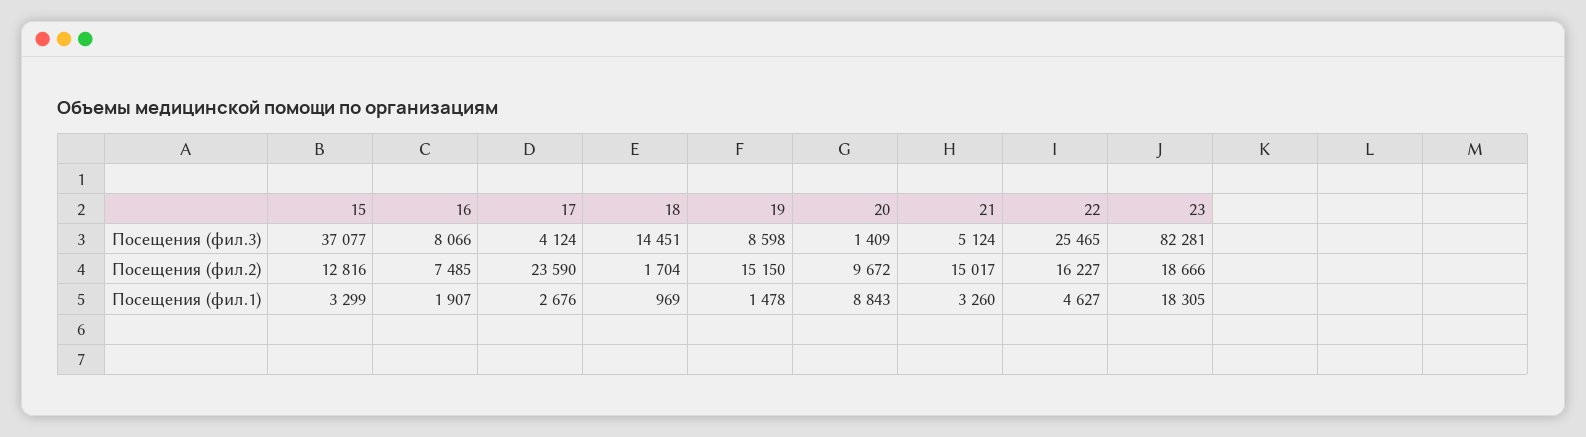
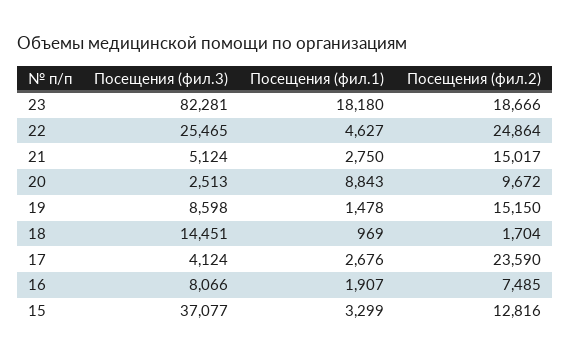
20, Посещения (фил.3): 1409 -> 2513
22, Посещения (фил.2): 16227 -> 24864
21, Посещения (фил.1): 3260 -> 2750
23, Посещения (фил.1): 18305 -> 18180

